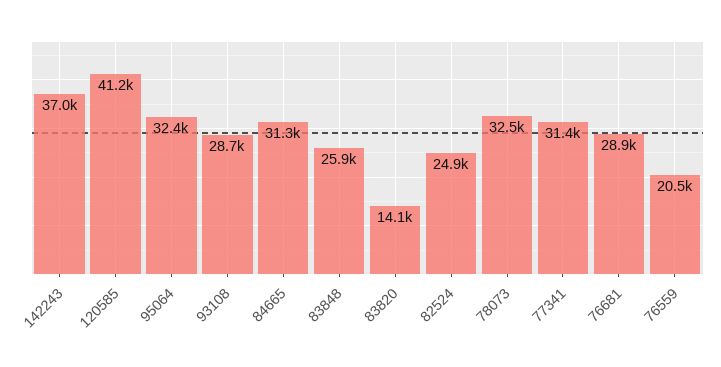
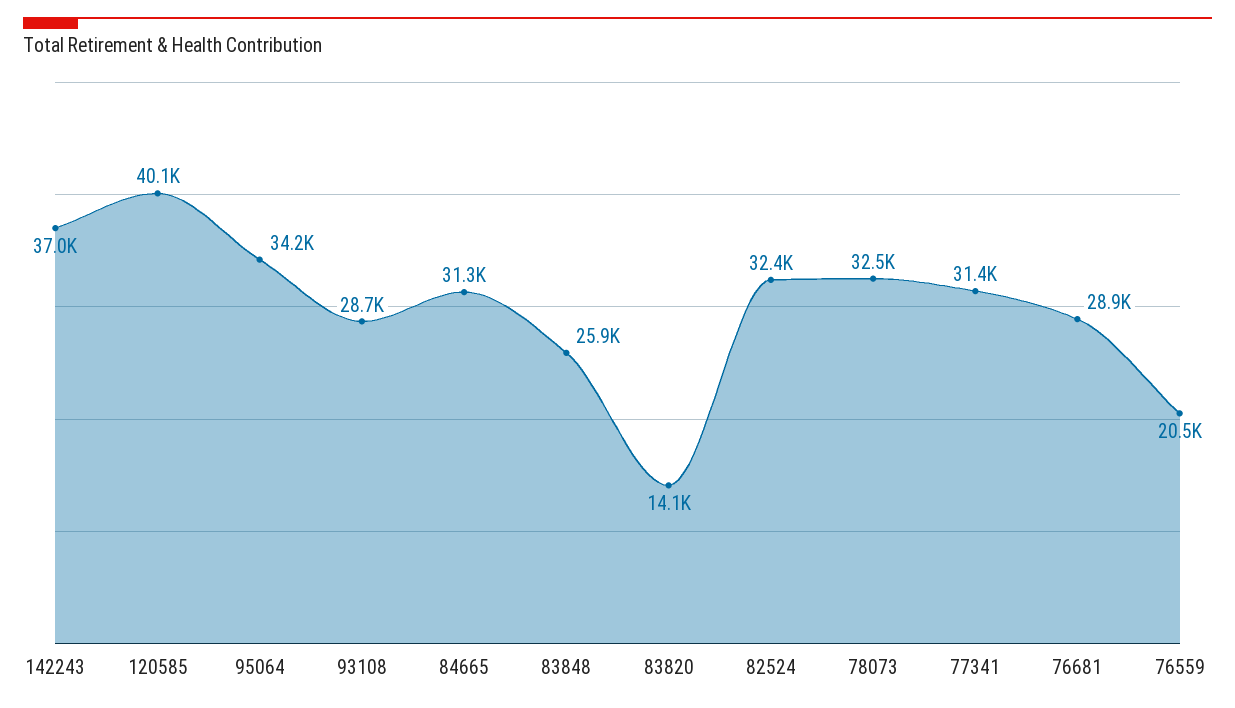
120585: 41200 -> 40100
95064: 32400 -> 34200
82524: 24900 -> 32400

